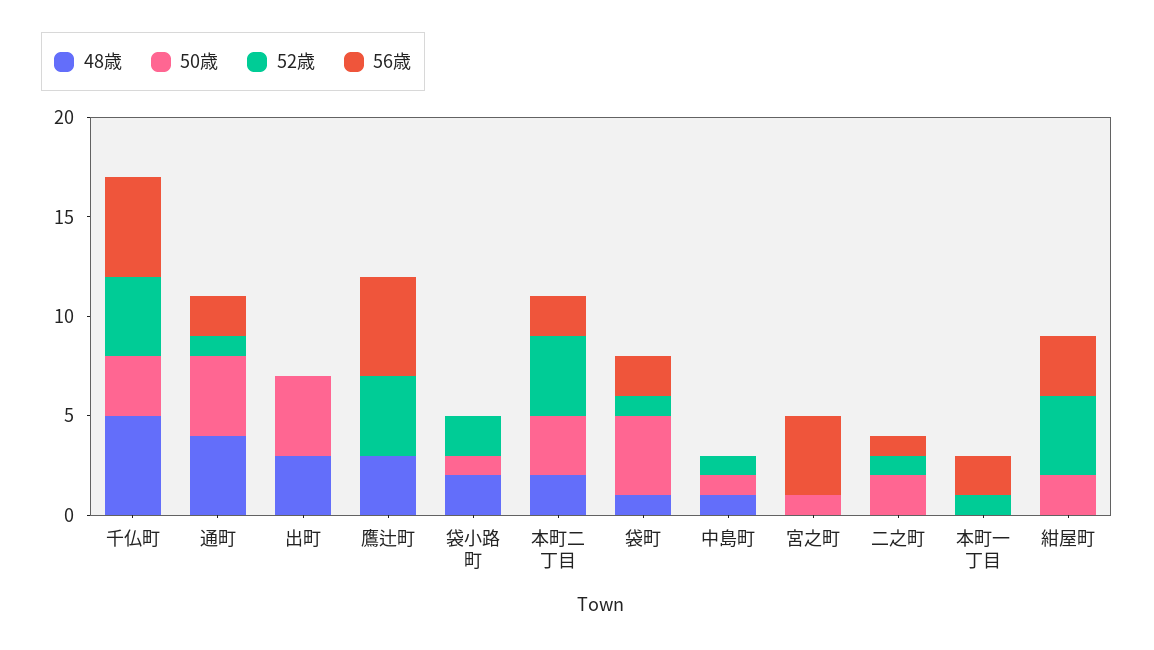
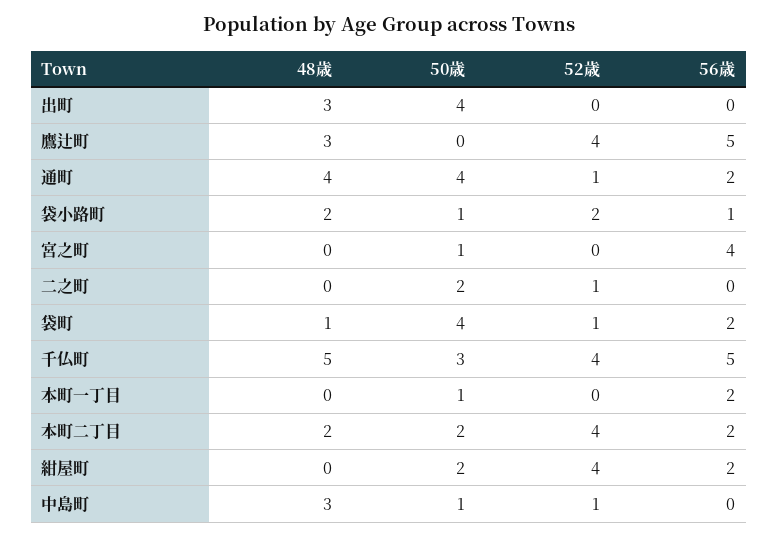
56歳, 袋小路町: 0 -> 1
50歳, 本町二丁目: 3 -> 2
48歳, 中島町: 1 -> 3
56歳, 二之町: 1 -> 0
50歳, 本町一丁目: 0 -> 1
52歳, 本町一丁目: 1 -> 0
56歳, 紺屋町: 3 -> 2

